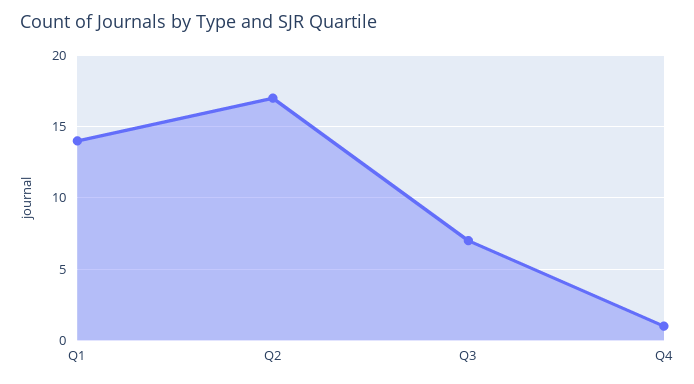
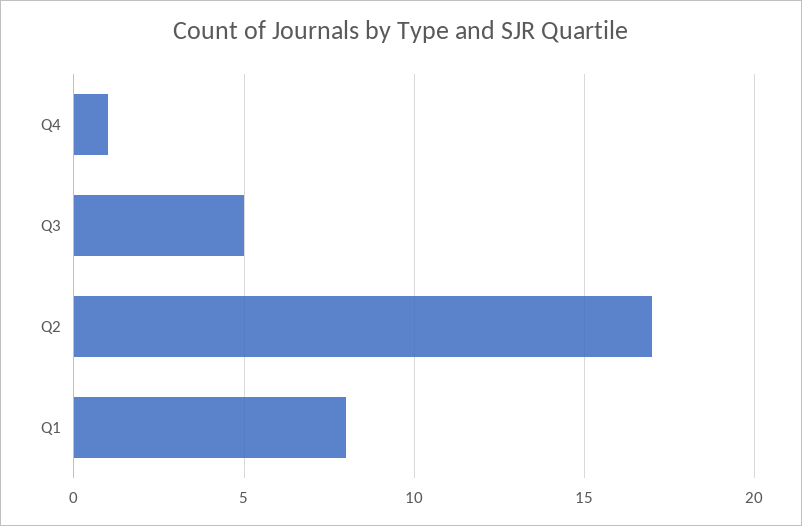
Q1: 14 -> 8
Q3: 7 -> 5

